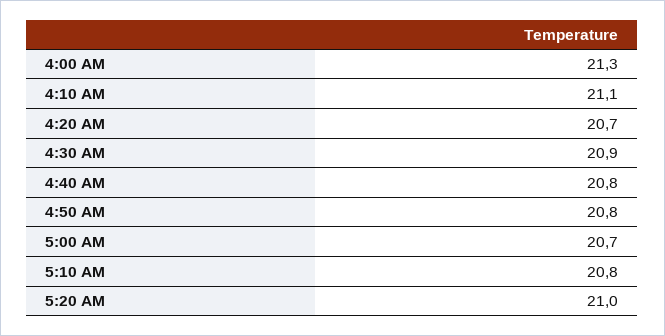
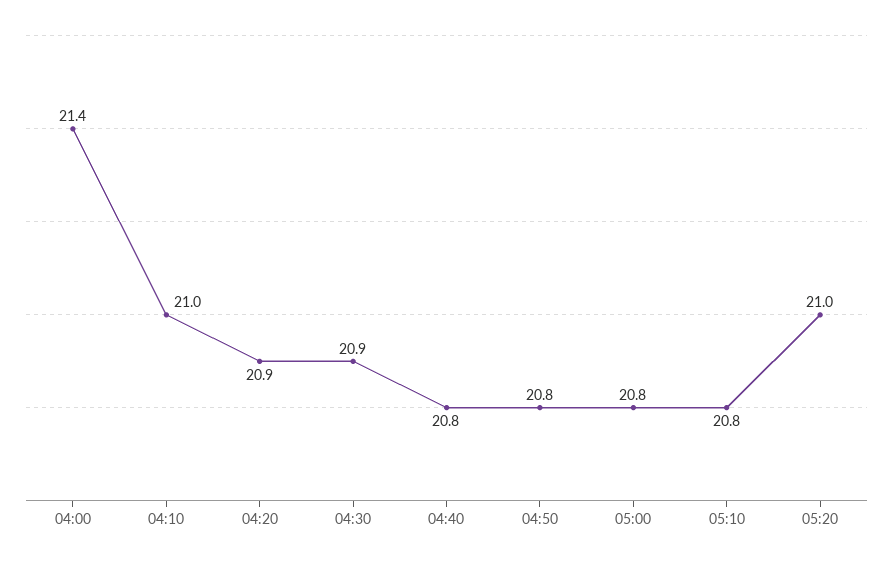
4:00 AM: 21.3 -> 21.4
4:10 AM: 21.1 -> 21
4:20 AM: 20.7 -> 20.9
5:00 AM: 20.7 -> 20.8

